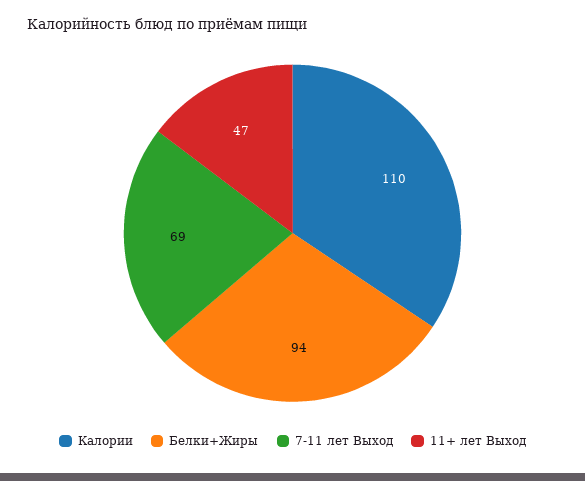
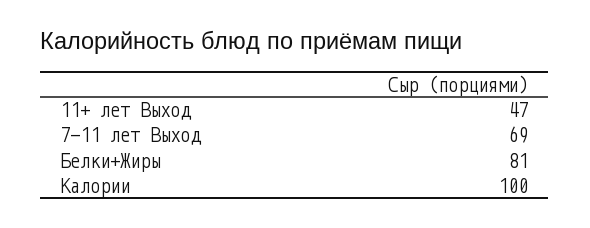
Калории: 110 -> 100
Белки+Жиры: 94 -> 81

